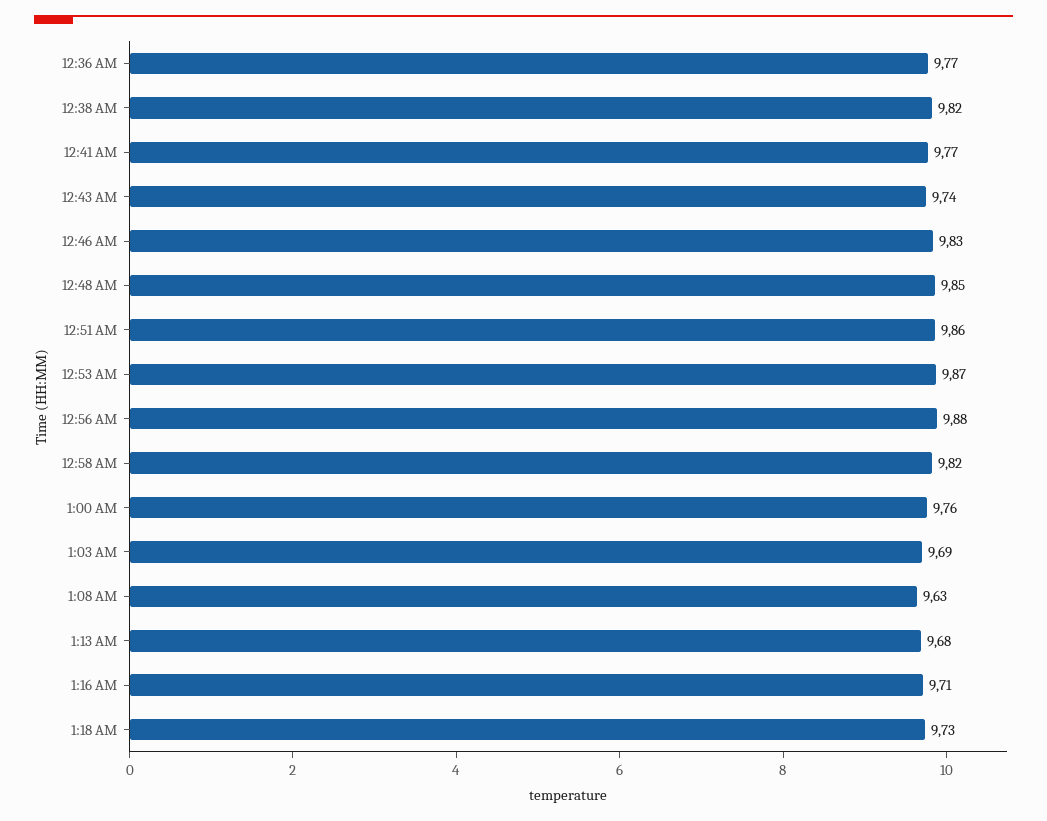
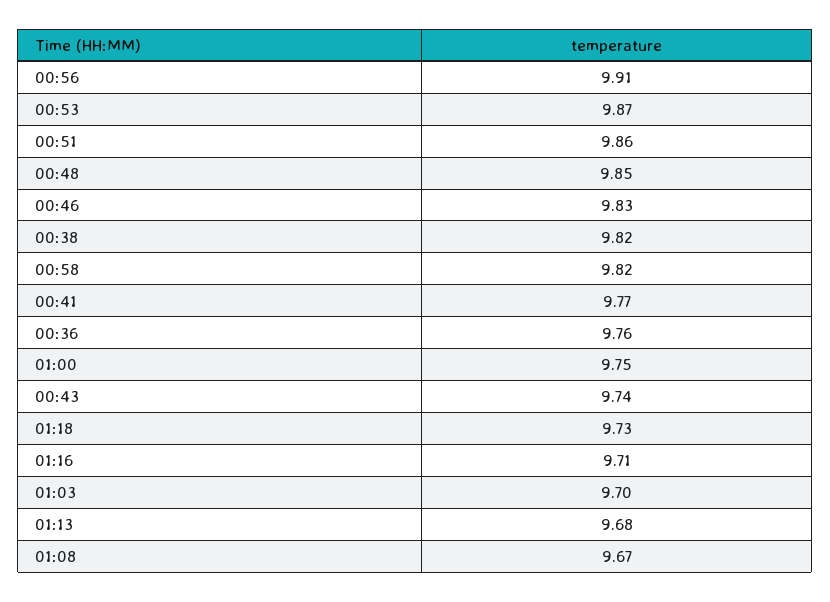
12:36 AM: 9.77 -> 9.76
12:56 AM: 9.88 -> 9.91
1:00 AM: 9.76 -> 9.75
1:03 AM: 9.69 -> 9.7
1:08 AM: 9.63 -> 9.67

